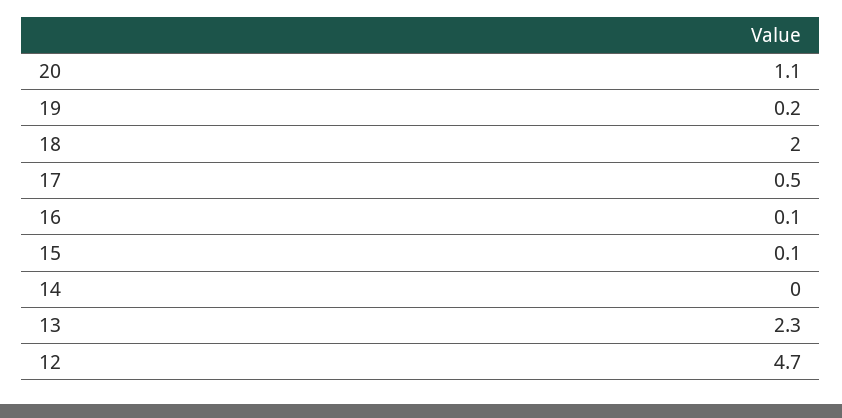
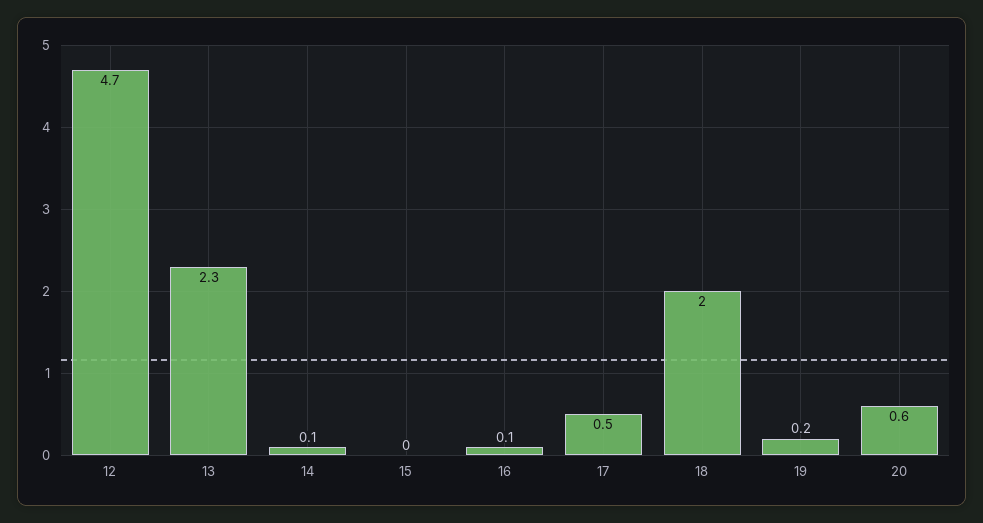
20: 1.1 -> 0.6
15: 0.1 -> 0
14: 0 -> 0.1

